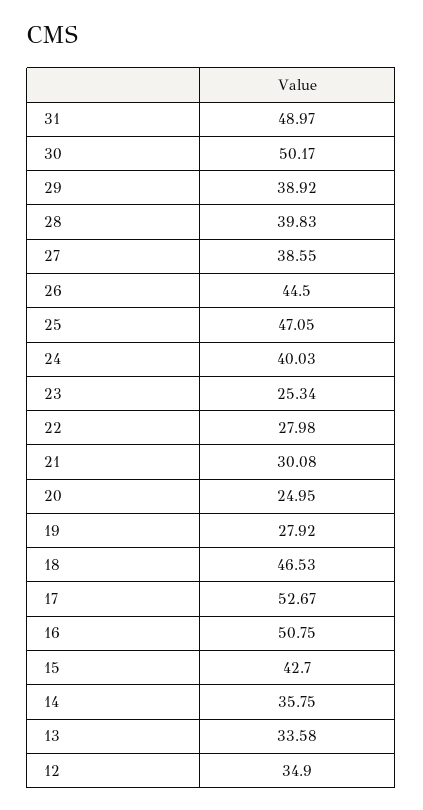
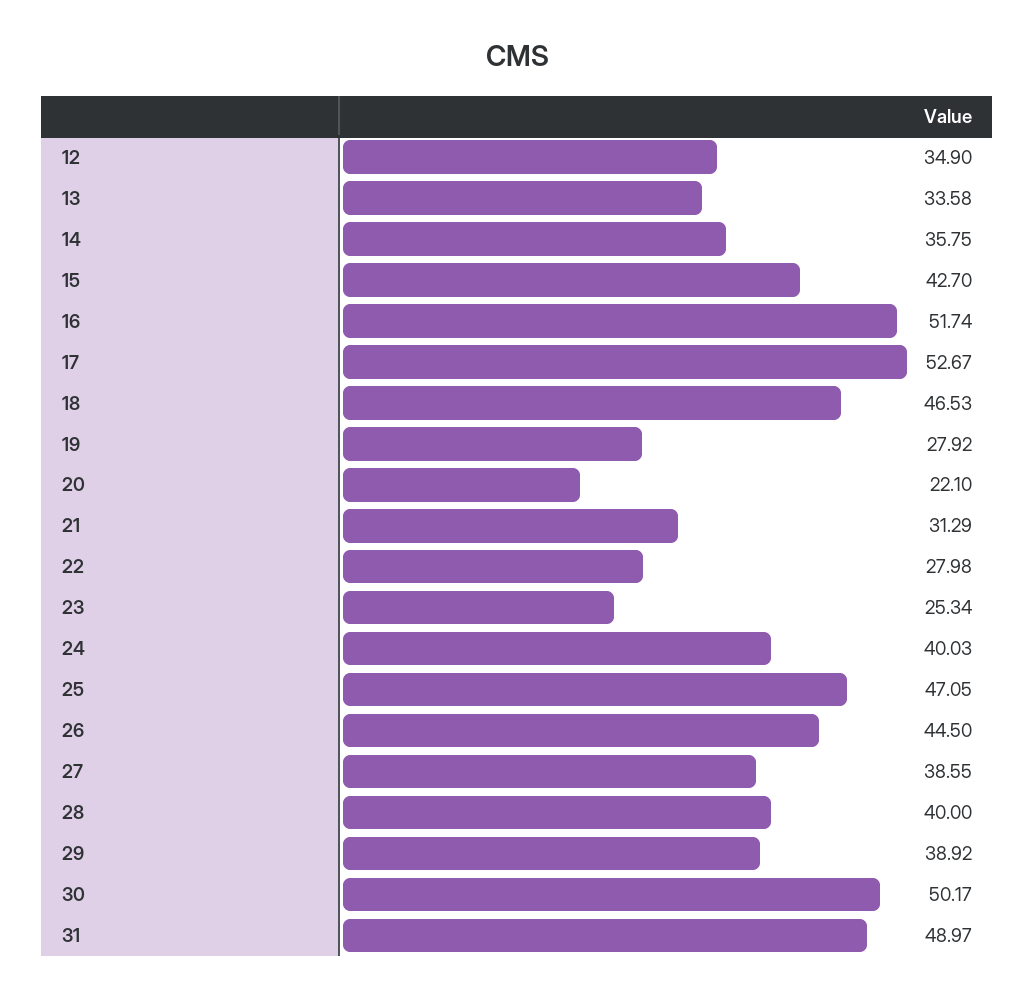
28: 39.83 -> 40
21: 30.08 -> 31.29
20: 24.95 -> 22.1
16: 50.75 -> 51.74

